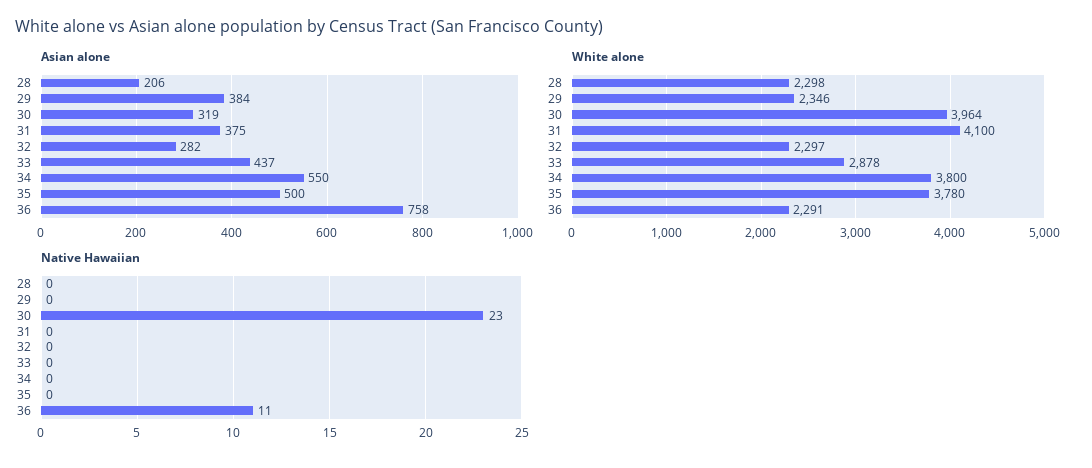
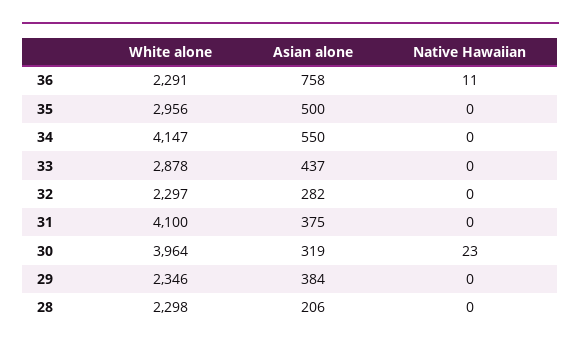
White alone, 34: 3800 -> 4147
White alone, 35: 3780 -> 2956

